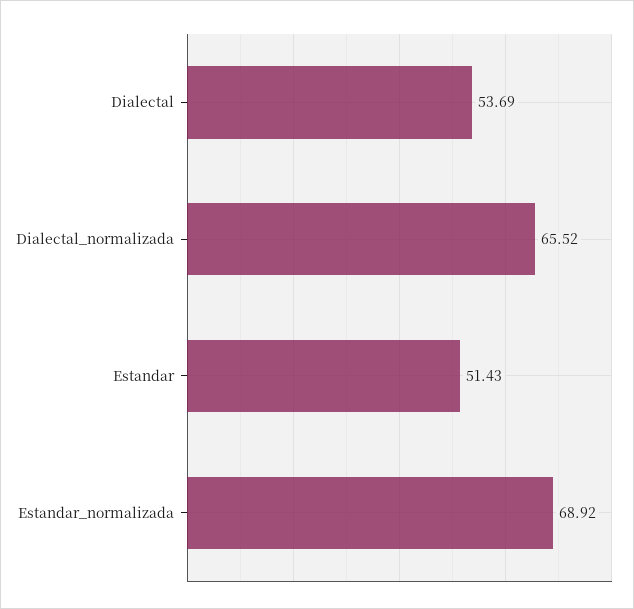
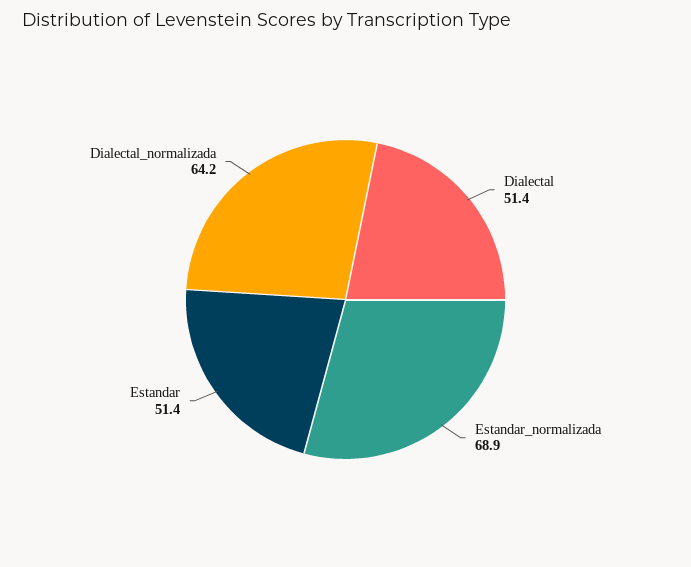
Dialectal: 53.69 -> 51.4
Dialectal_normalizada: 65.52 -> 64.2

